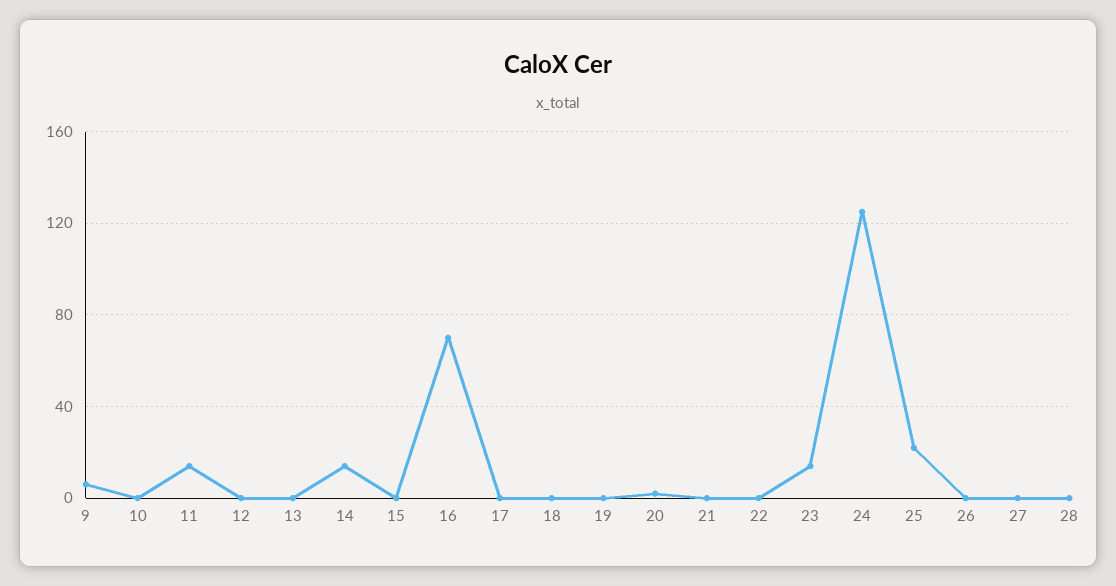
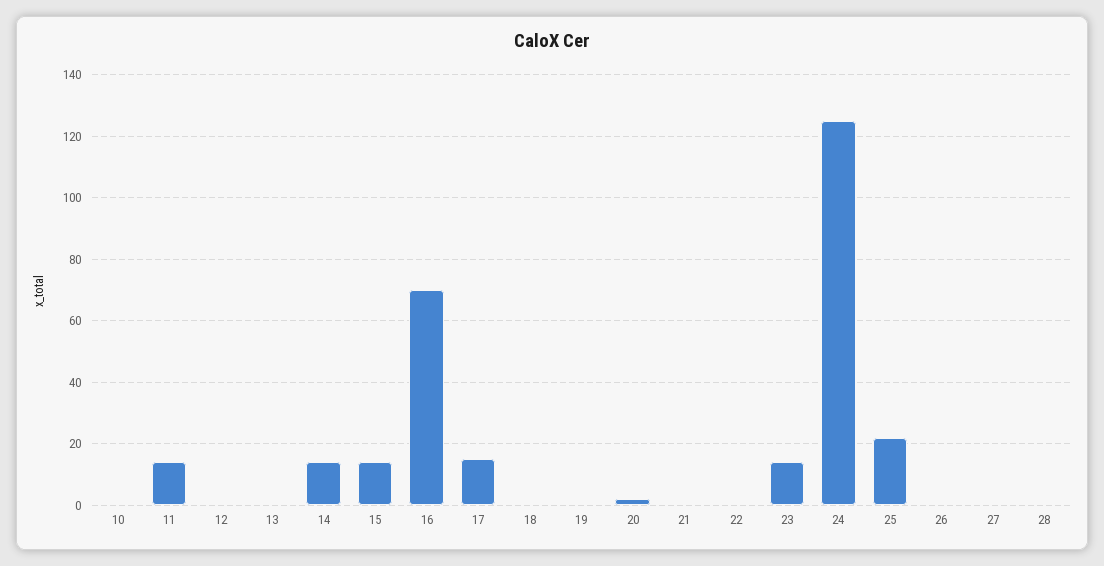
9: 5 -> none
15: 0 -> 15
17: 0 -> 15

